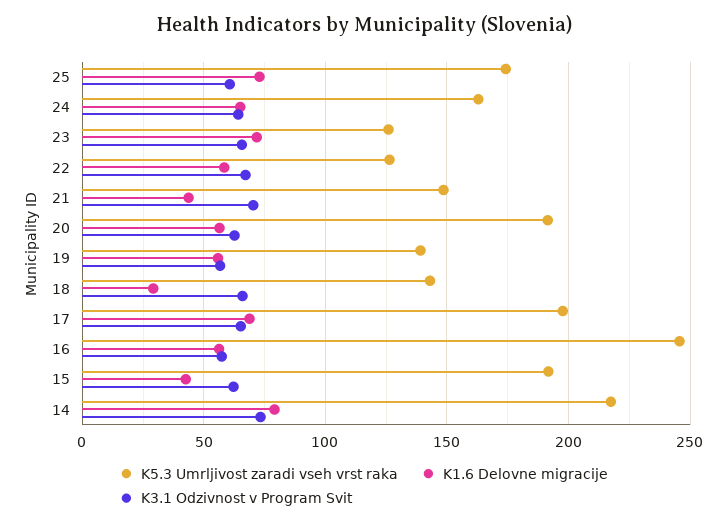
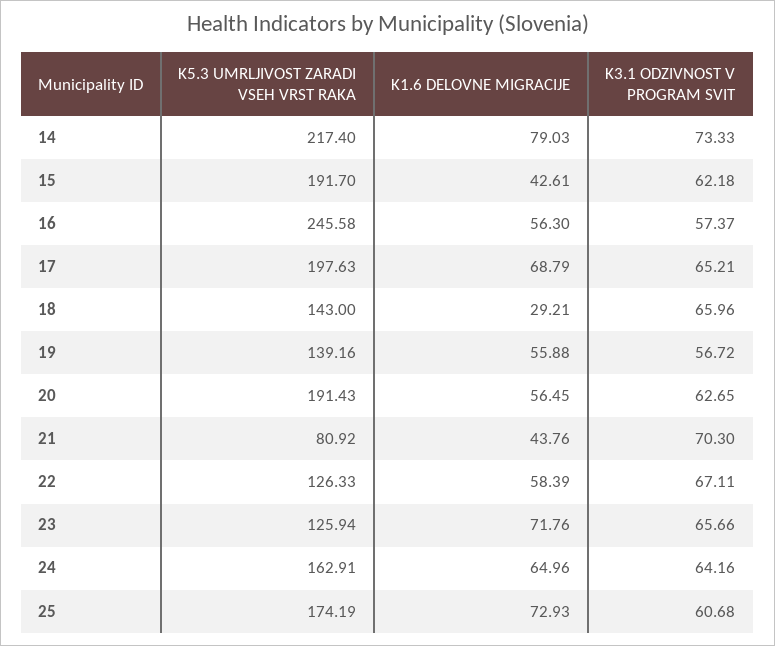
K5.3 Umrljivost zaradi vseh vrst raka, 21: 150 -> 80.92

